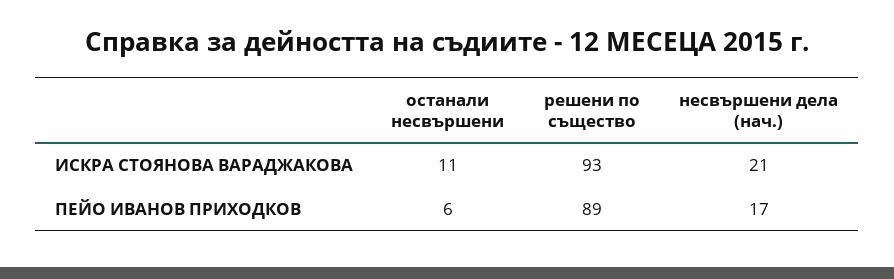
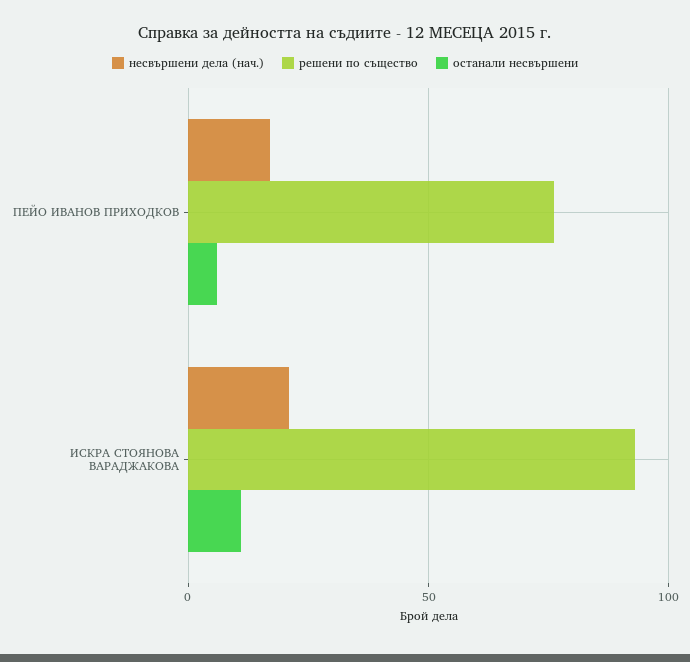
решени по същество, ПЕЙО ИВАНОВ ПРИХОДКОВ: 89 -> 75

